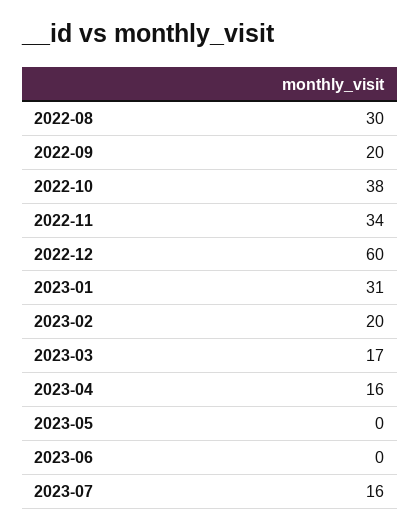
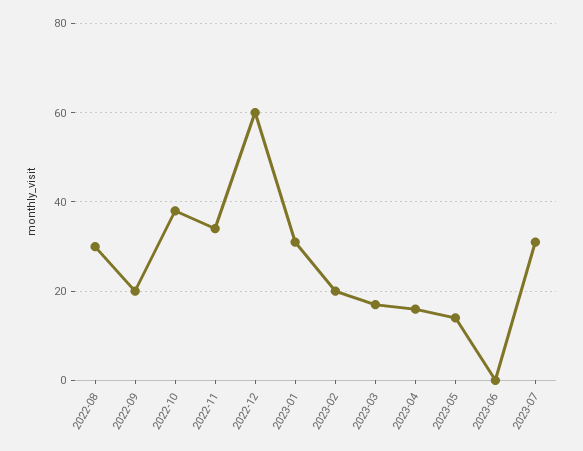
2023-05: 0 -> 15
2023-07: 16 -> 30

